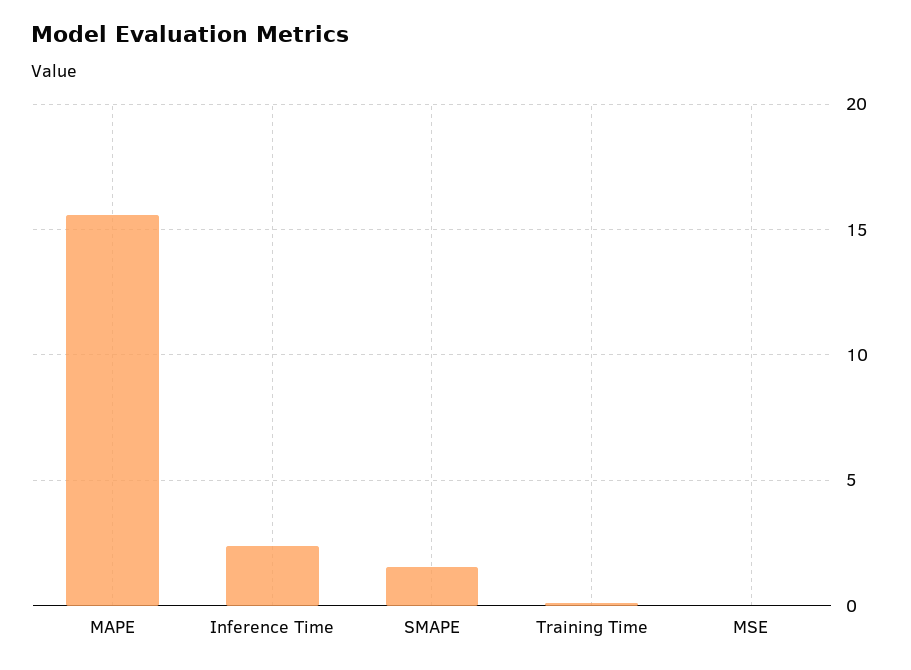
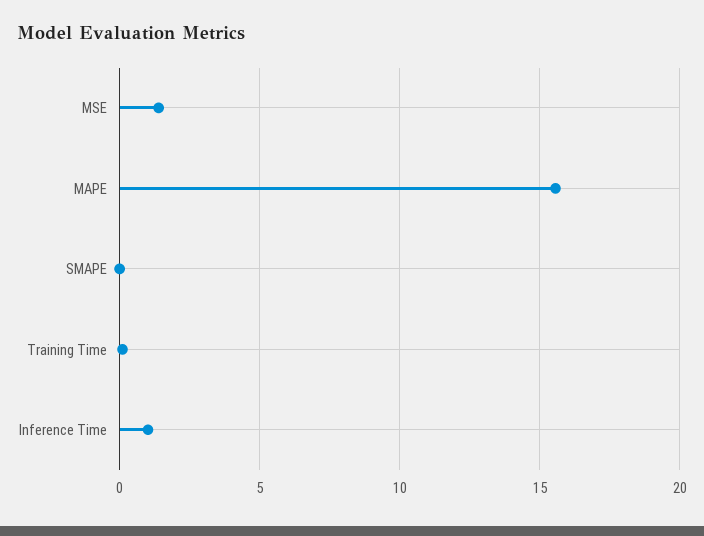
Inference Time: 2.5 -> 1
SMAPE: 1.5 -> 0
MSE: 0 -> 1.5

